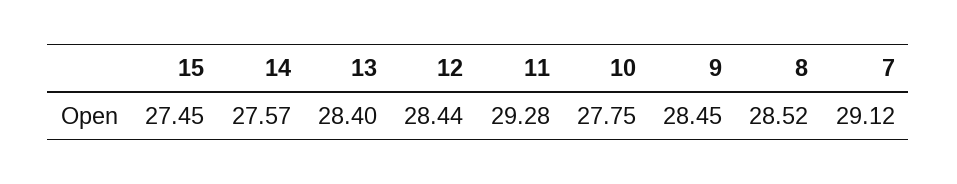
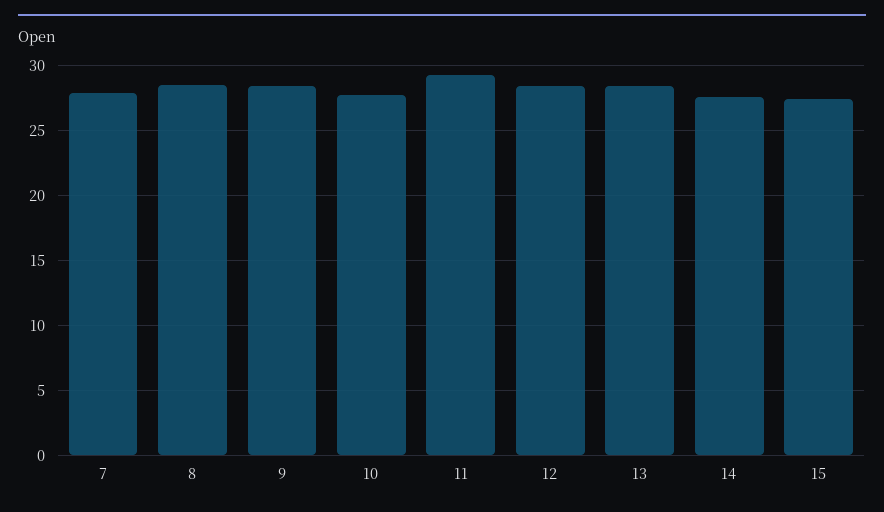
7: 29.12 -> 28

